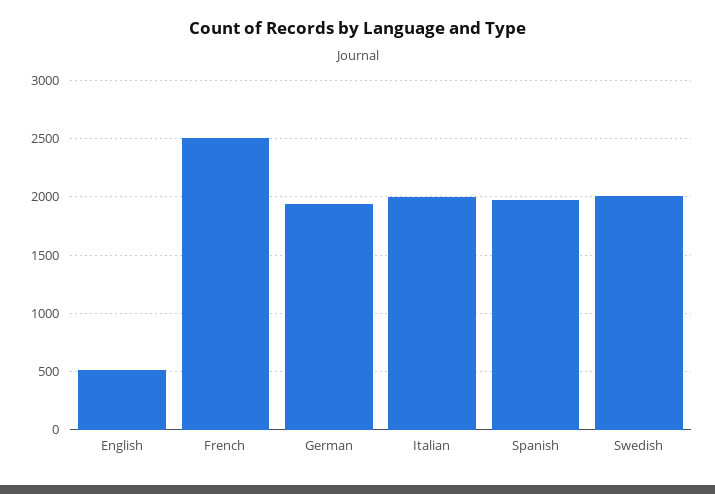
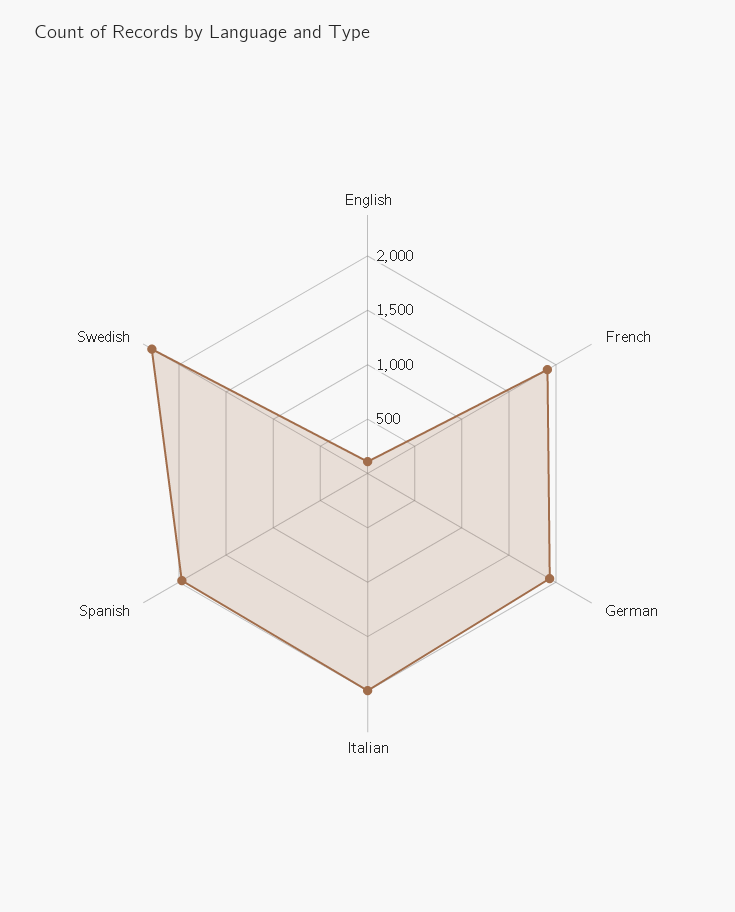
English: 500 -> 100
French: 2500 -> 1900
Swedish: 2000 -> 2300

